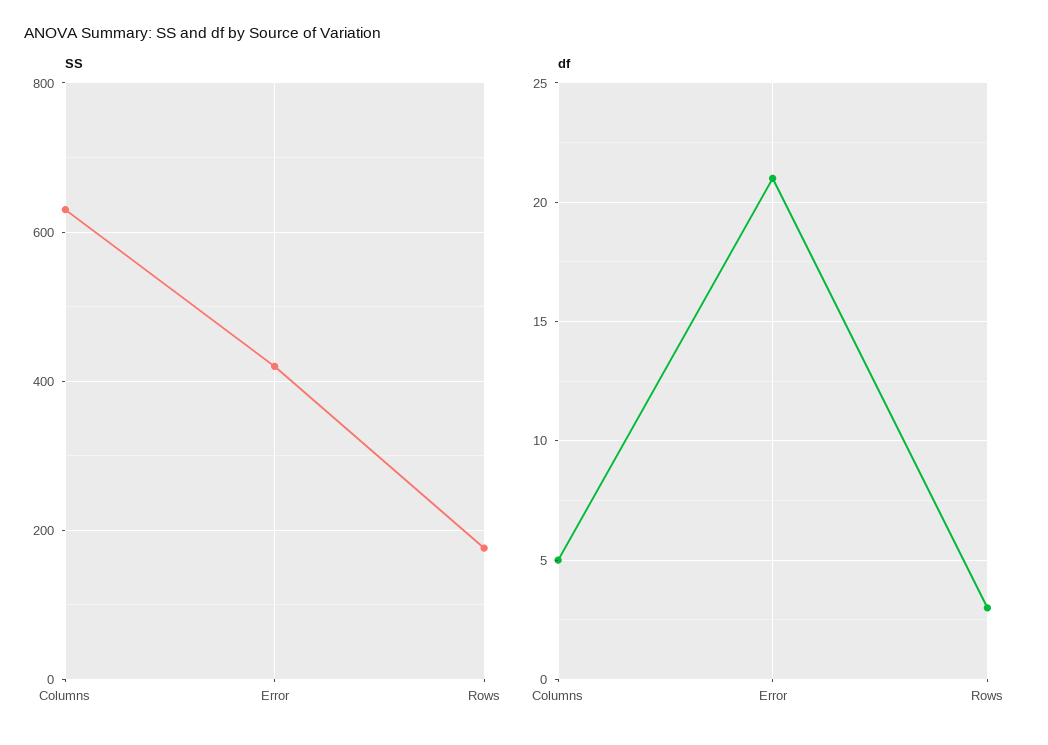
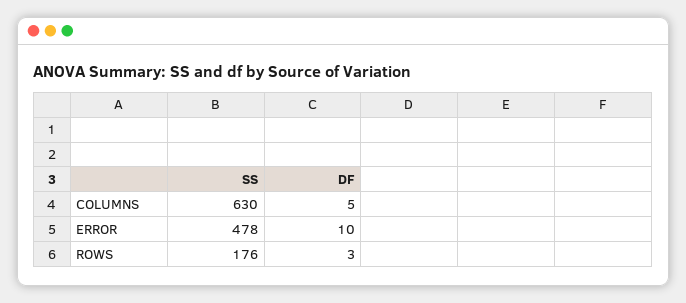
SS, Error: 420 -> 478
df, Error: 21 -> 10

